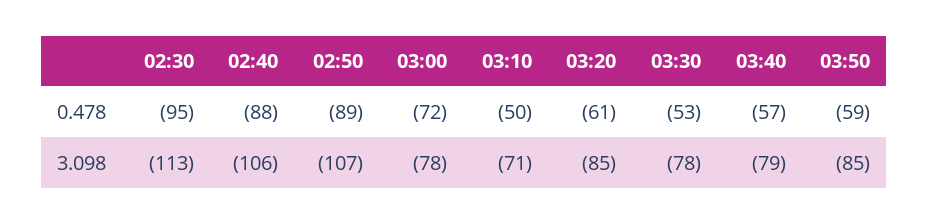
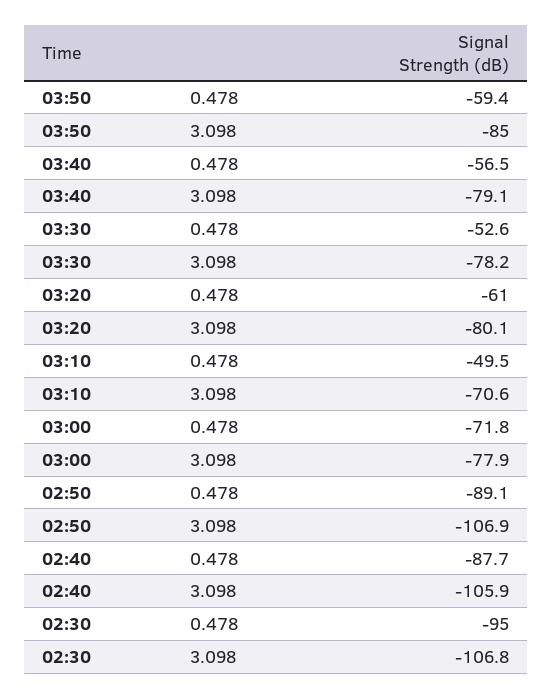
02:30, 3.098: -113 -> -106.8
03:20, 3.098: -85 -> -80.1

